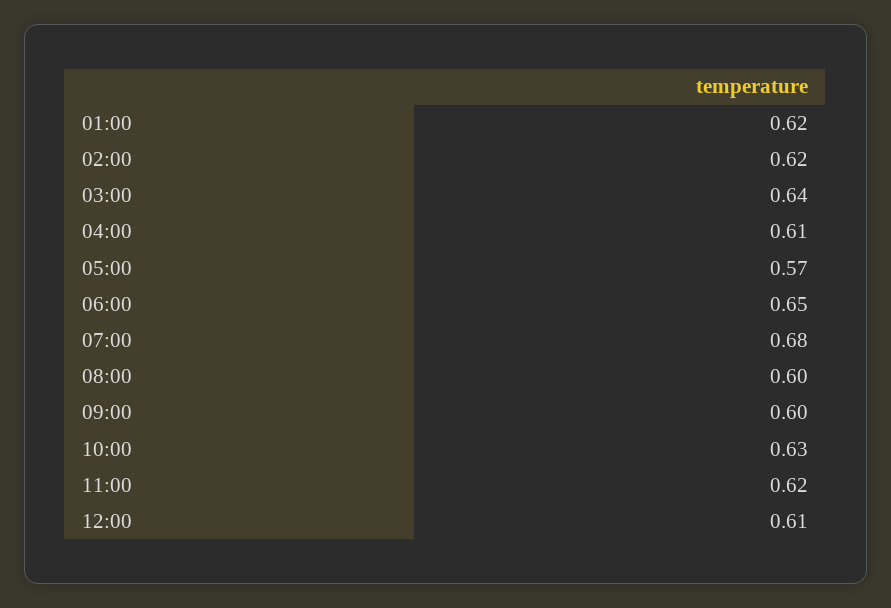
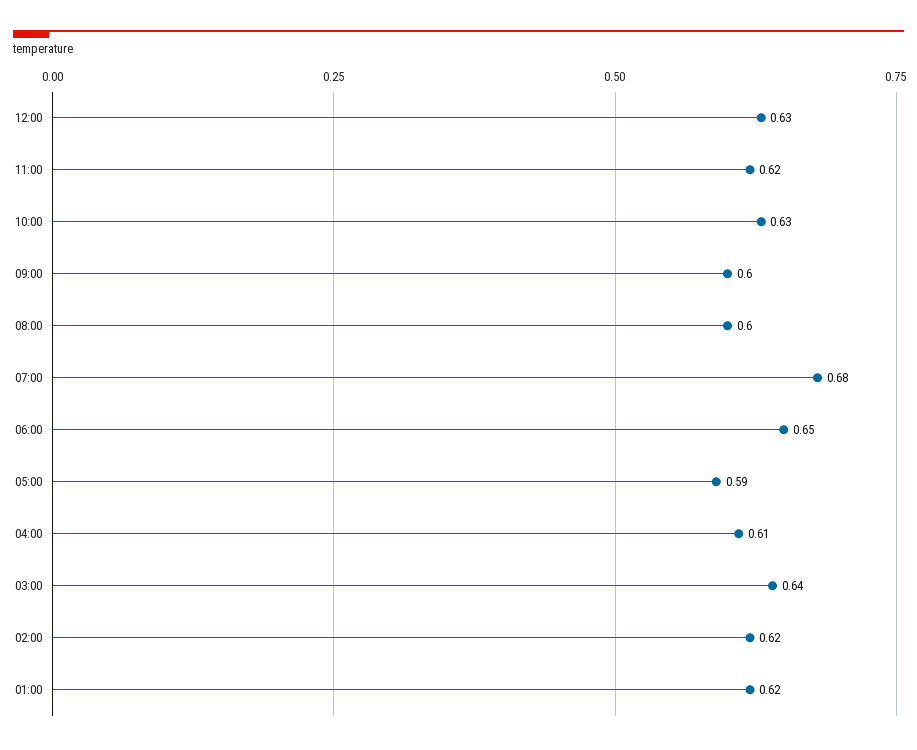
05:00: 0.57 -> 0.59
12:00: 0.61 -> 0.63

